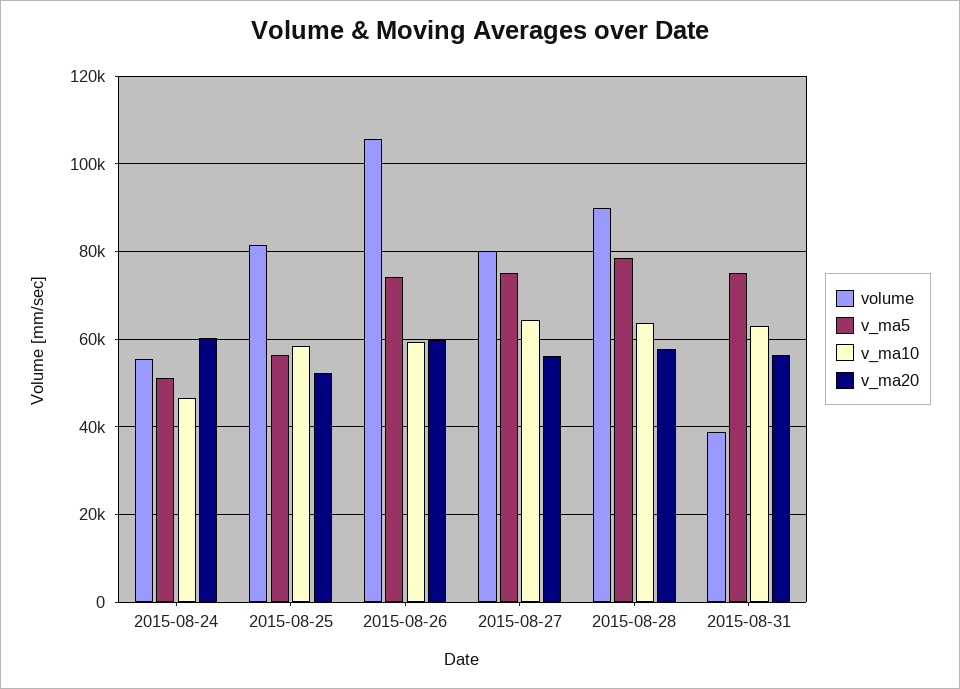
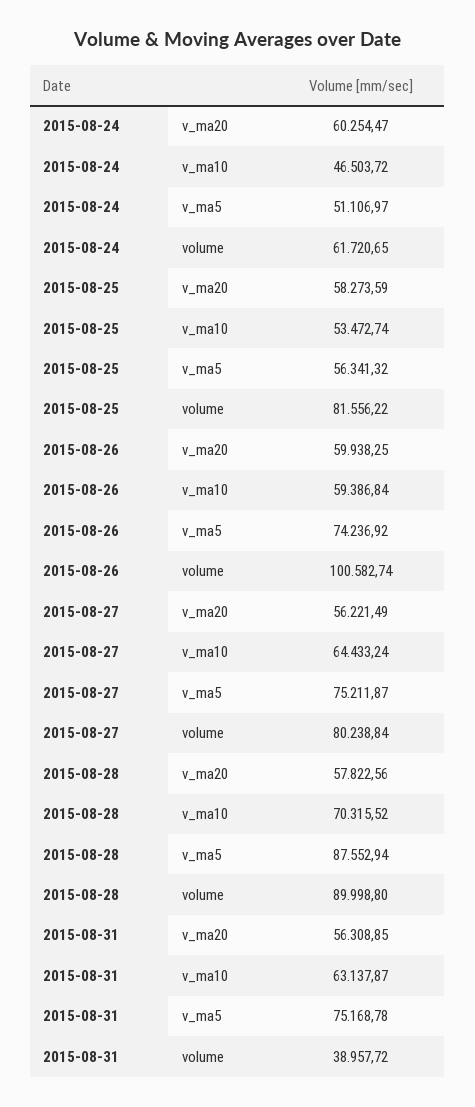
volume, 2015-08-24: 56000 -> 61720.65
v_ma10, 2015-08-25: 58000 -> 53472.74
v_ma20, 2015-08-25: 52000 -> 58273.59
volume, 2015-08-26: 106000 -> 100582.74
v_ma5, 2015-08-28: 78000 -> 87552.94
v_ma10, 2015-08-28: 64000 -> 70315.52

